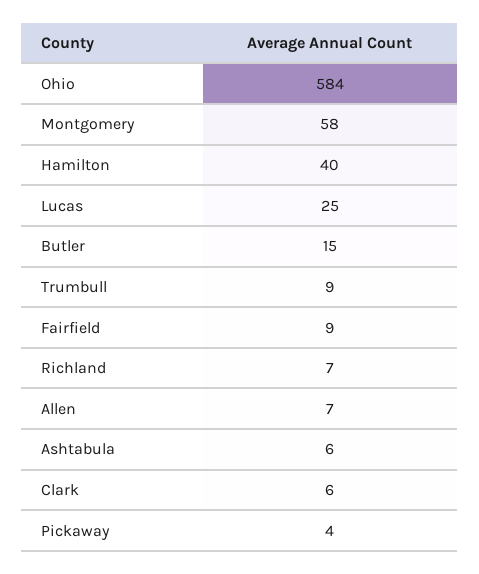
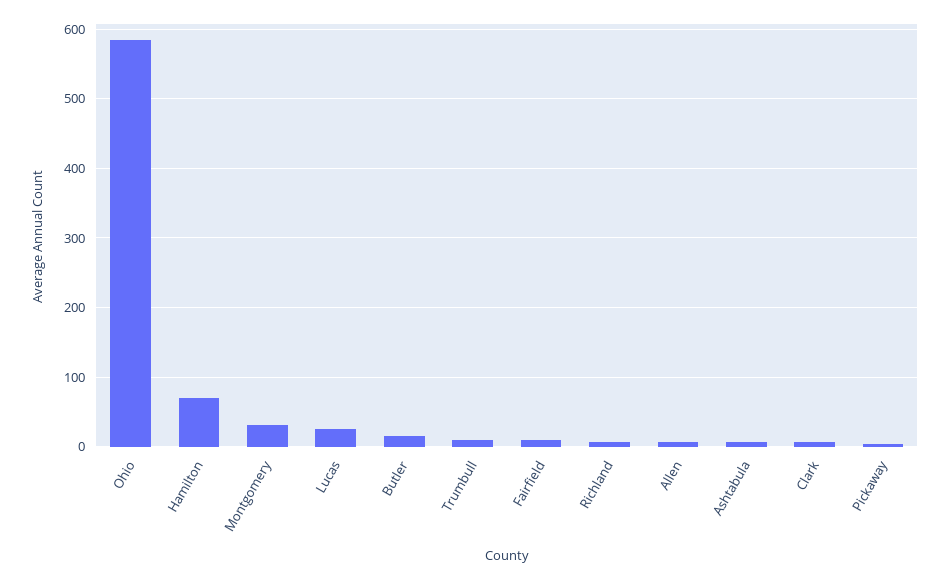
Montgomery: 58 -> 30
Hamilton: 40 -> 70

